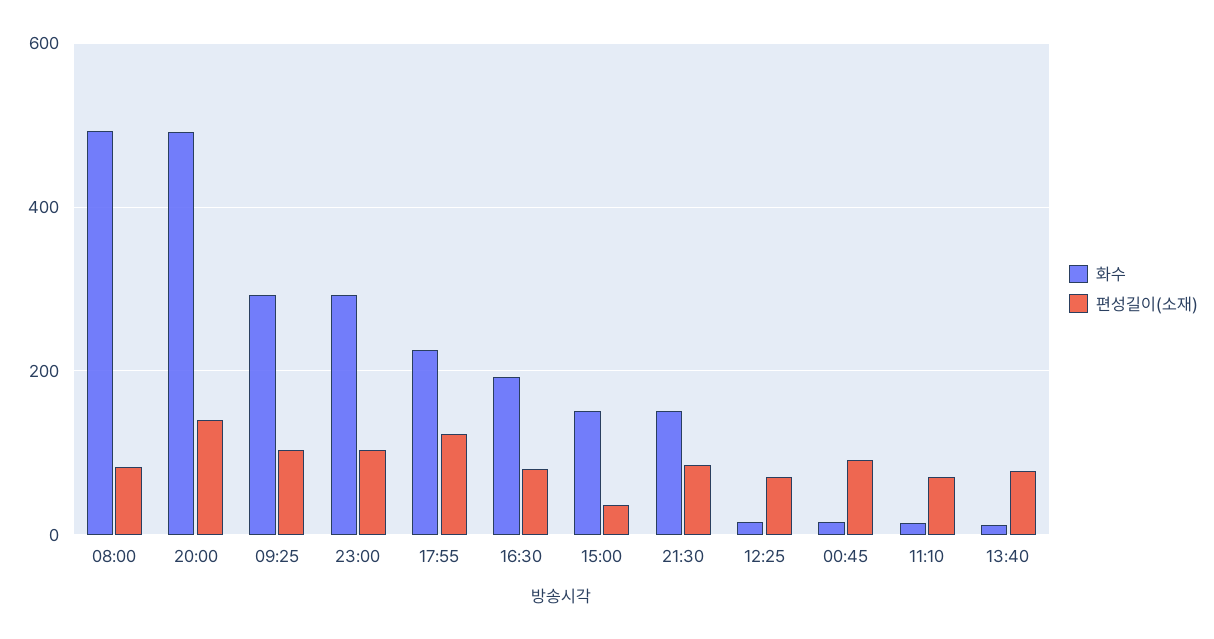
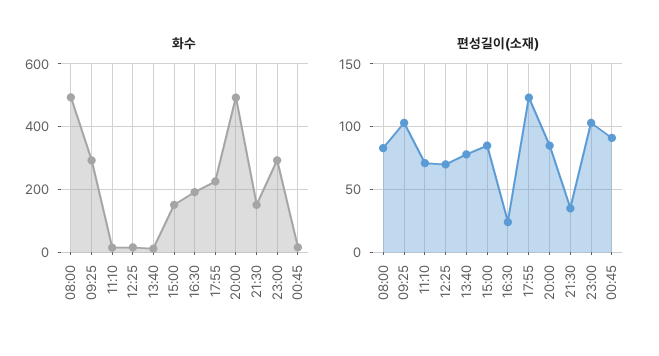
편성길이(소재), 20:00: 140 -> 85
편성길이(소재), 16:30: 80 -> 25
편성길이(소재), 15:00: 40 -> 85
편성길이(소재), 21:30: 80 -> 35

